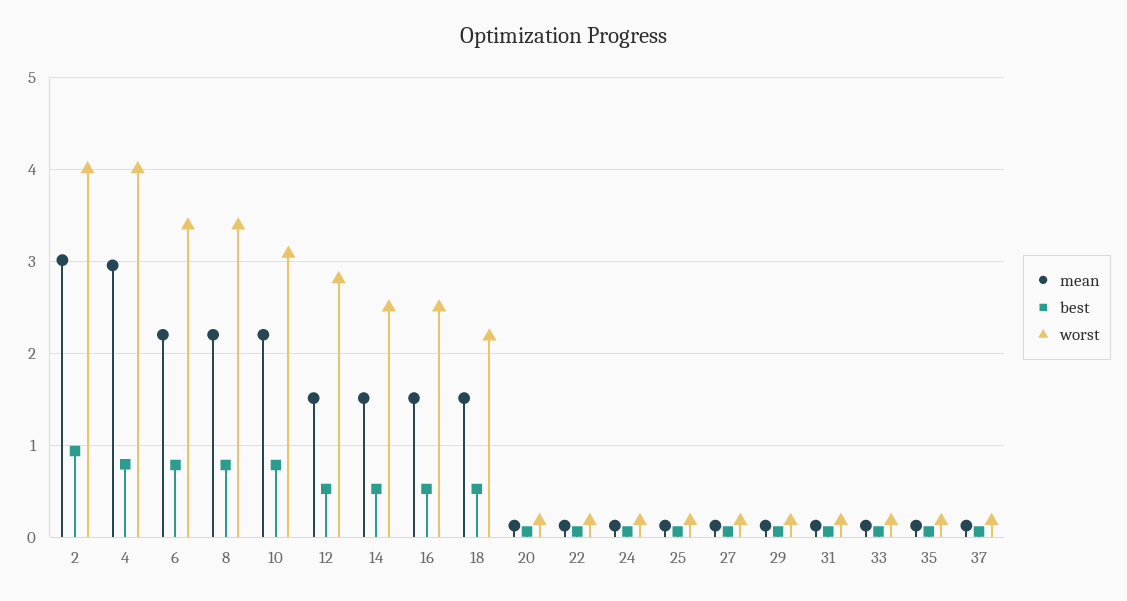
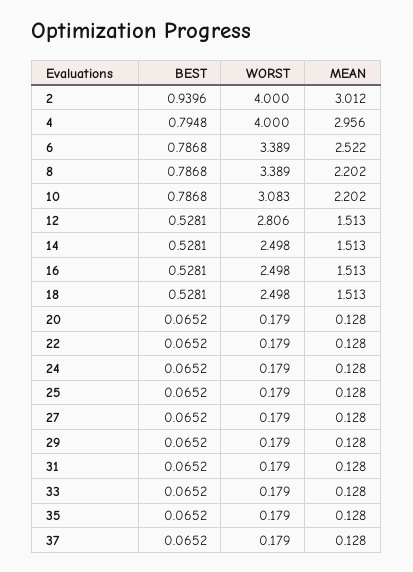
mean, 6: 2.2 -> 2.522
worst, 18: 2.2 -> 2.498

